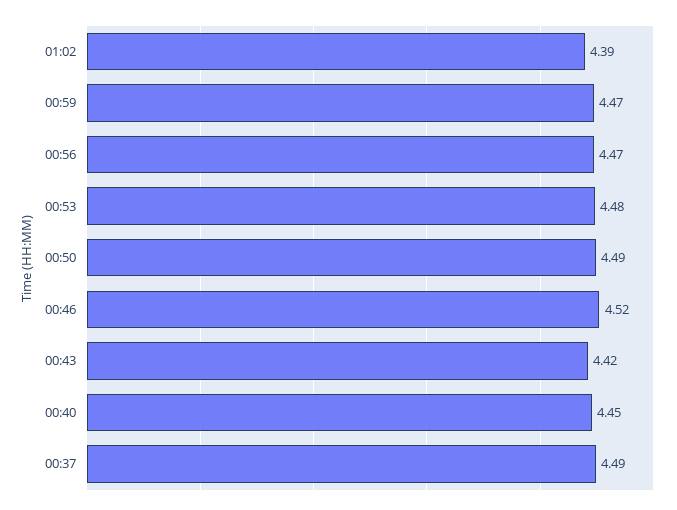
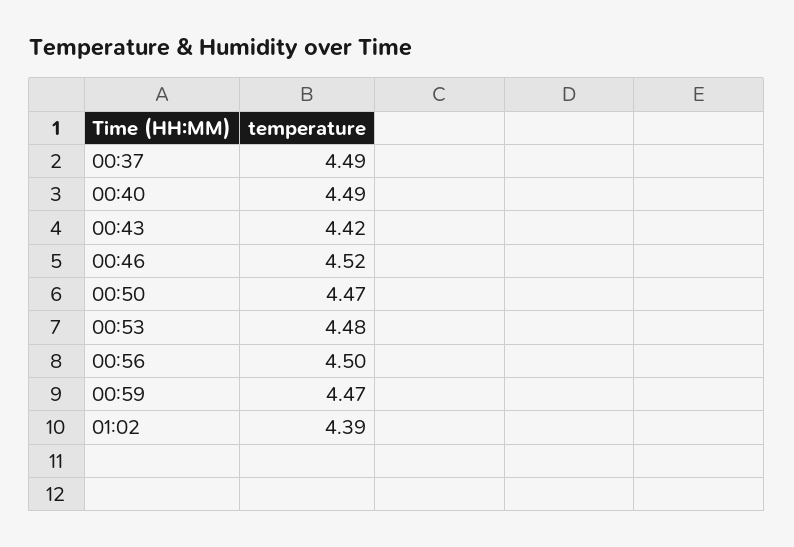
00:56: 4.47 -> 4.5
00:50: 4.49 -> 4.47
00:40: 4.45 -> 4.49

